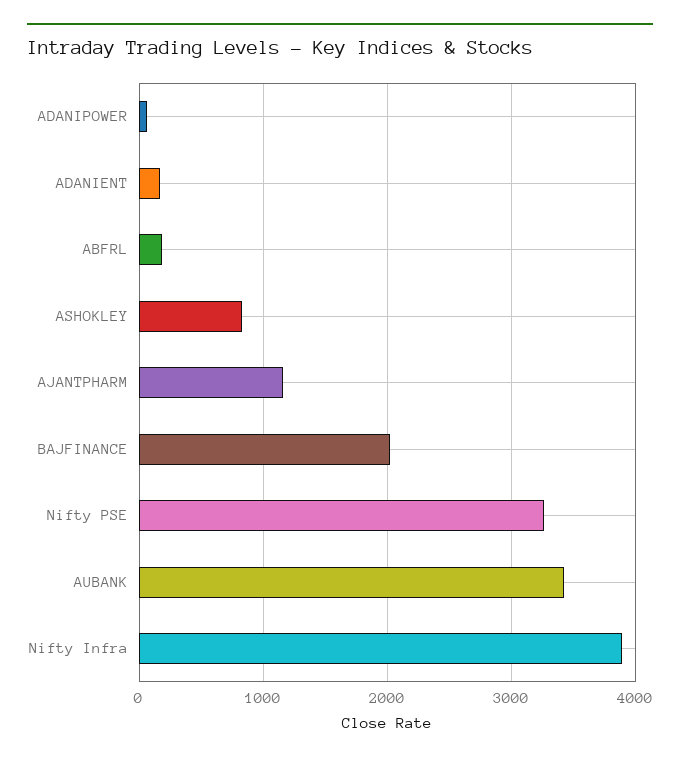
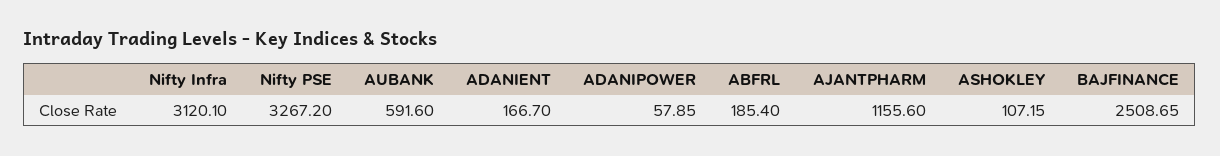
ASHOKLEY: 800 -> 107.15
BAJFINANCE: 2000 -> 2508.65
AUBANK: 3400 -> 591.6
Nifty Infra: 3900 -> 3120.1

